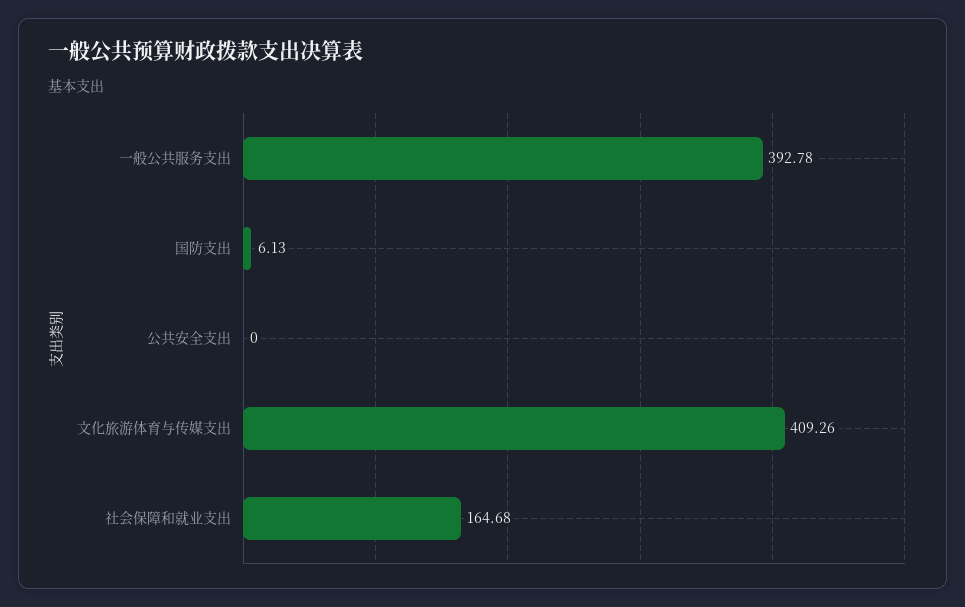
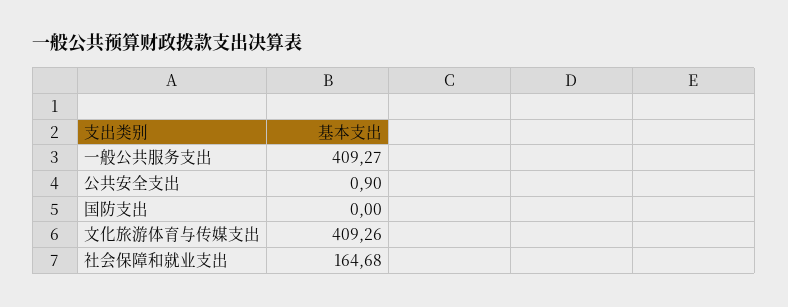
一般公共服务支出: 392.78 -> 409.27
国防支出: 6.13 -> 0
公共安全支出: 0 -> 0.9

